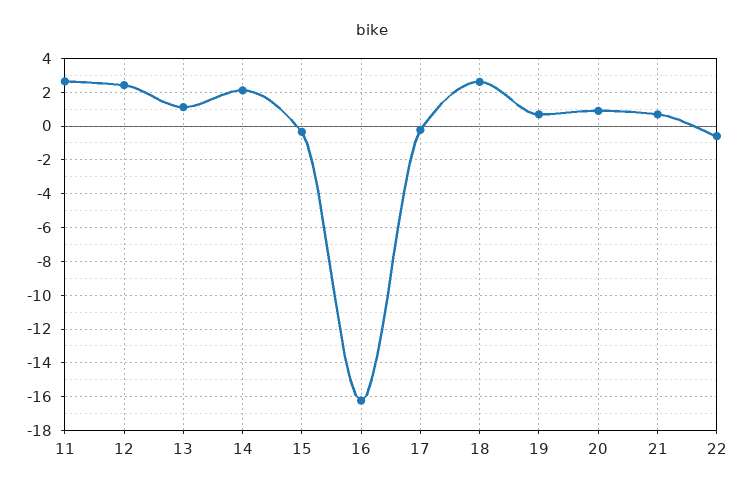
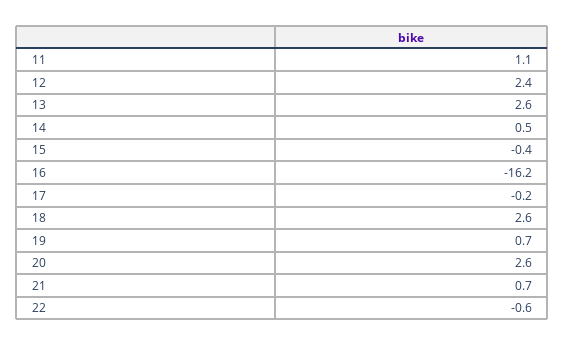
11: 2.5 -> 1.1
13: 1 -> 2.6
14: 2 -> 0.5
20: 1 -> 2.6

